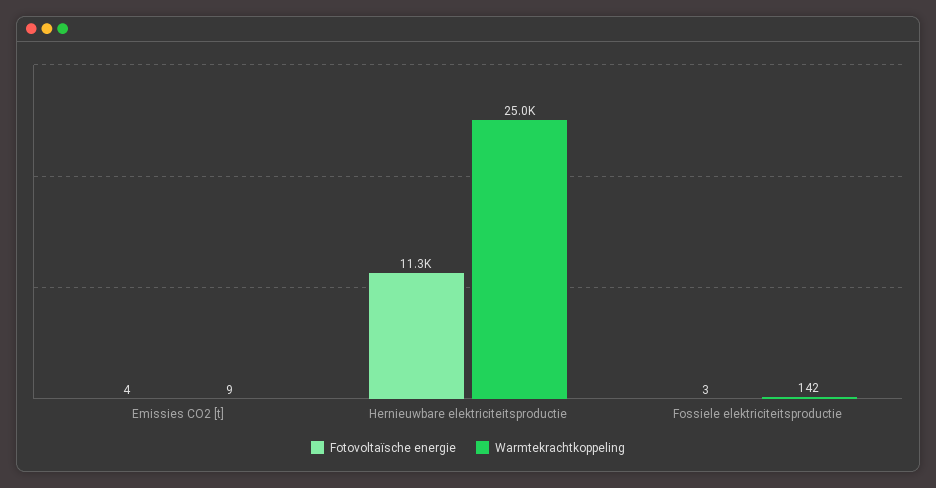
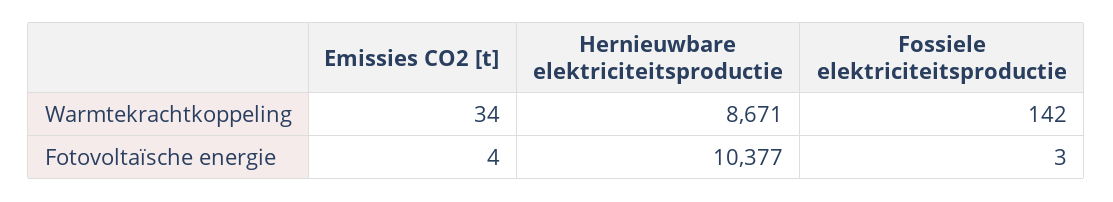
Warmtekrachtkoppeling, Emissies CO2 [t]: 9 -> 34
Fotovoltaïsche energie, Hernieuwbare elektriciteitsproductie: 11300 -> 10377
Warmtekrachtkoppeling, Hernieuwbare elektriciteitsproductie: 25000 -> 8671

